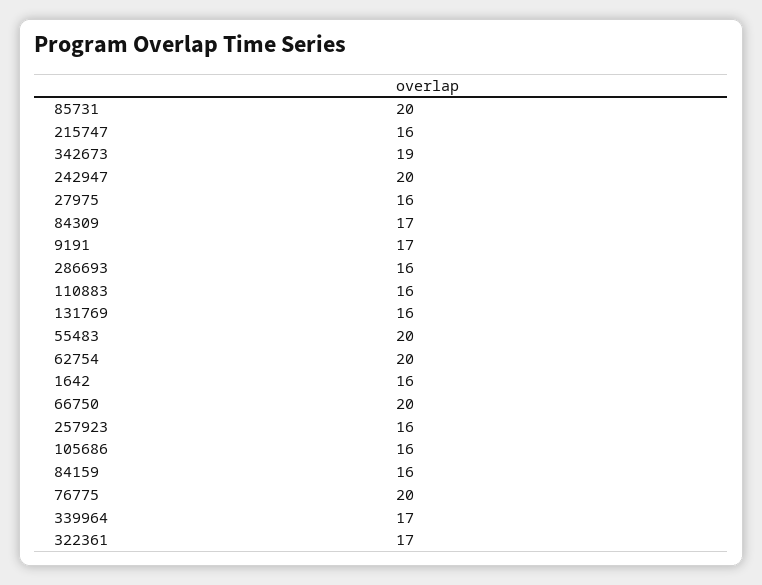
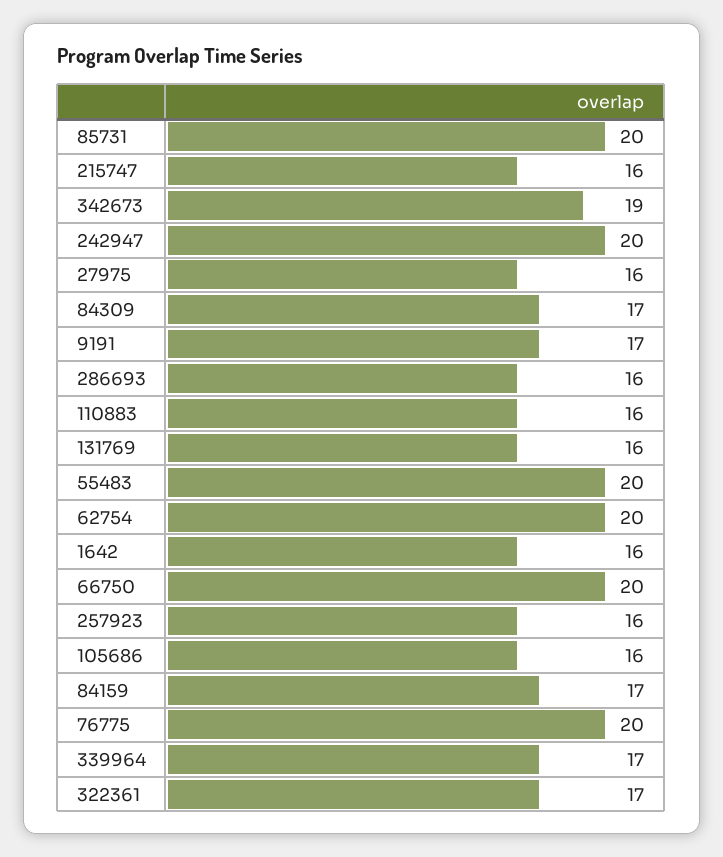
84159: 16 -> 17

